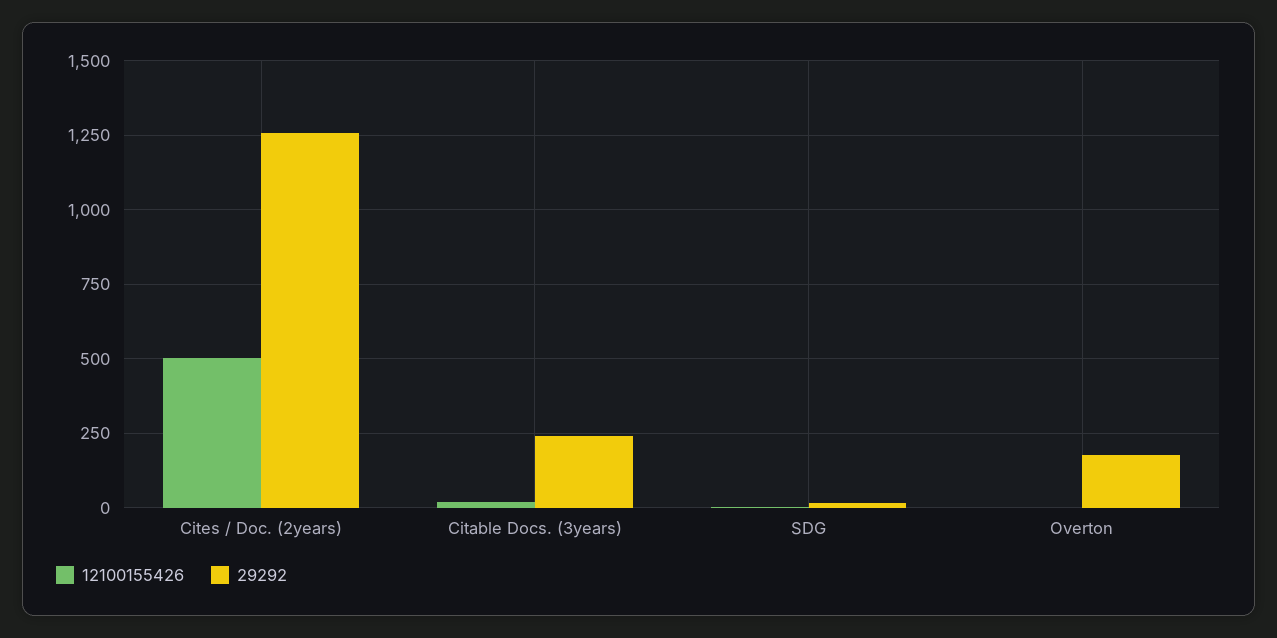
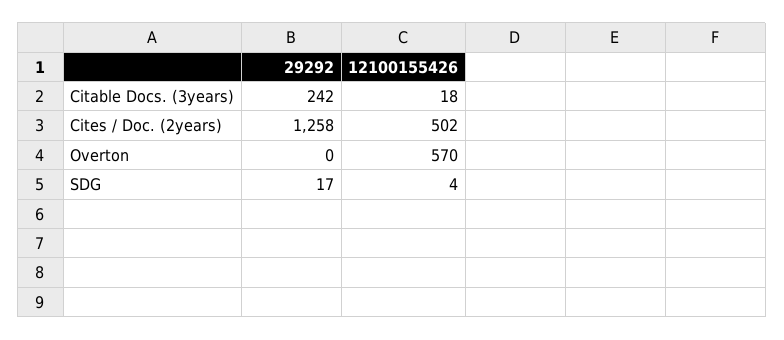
12100155426, Overton: 0 -> 570
29292, Overton: 175 -> 0

